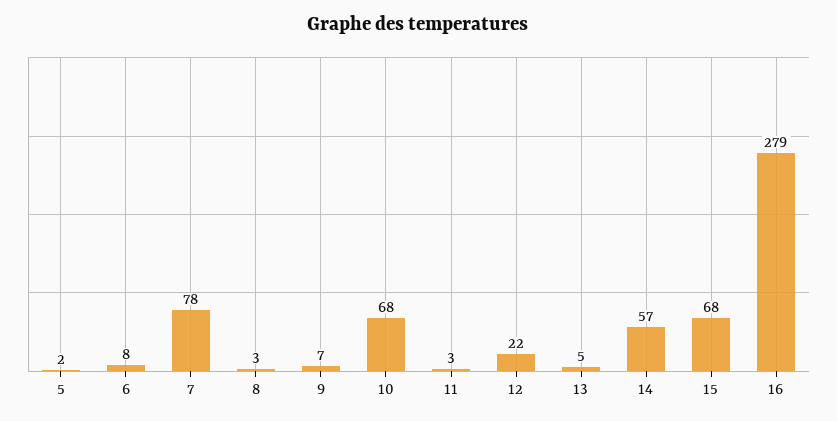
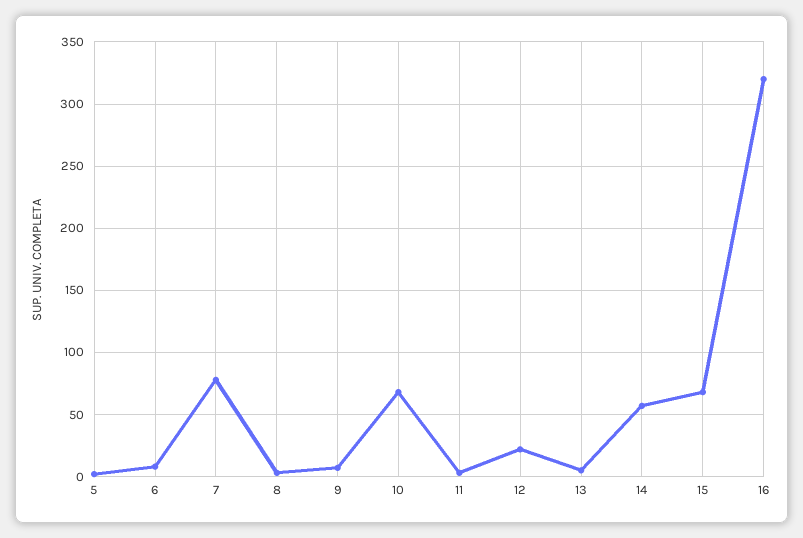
16: 279 -> 320

